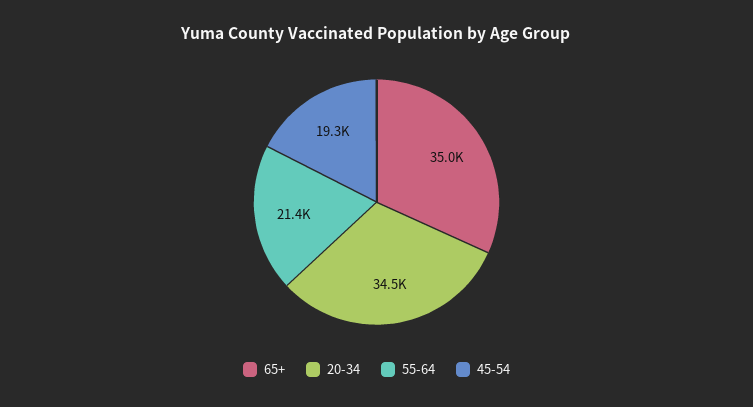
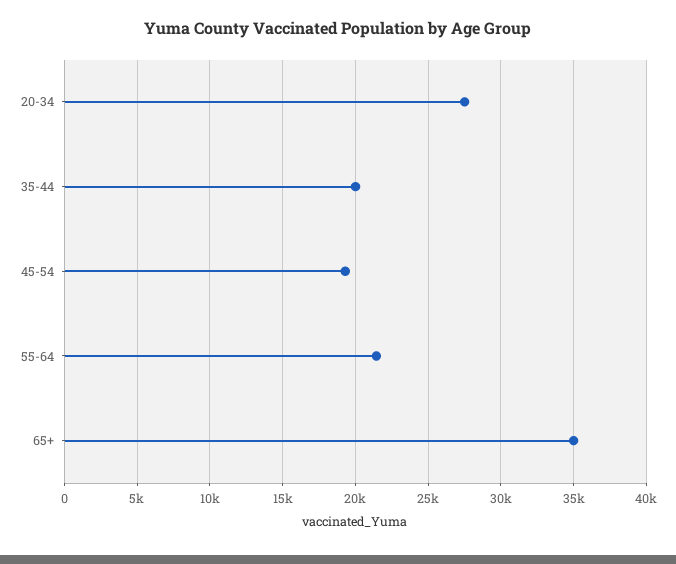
20-34: 34500 -> 27500
35-44: none -> 20000

